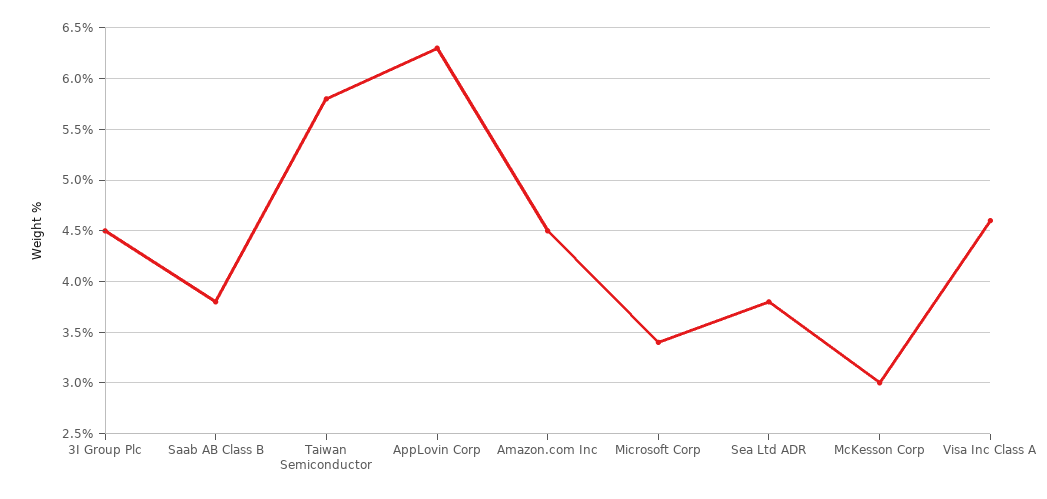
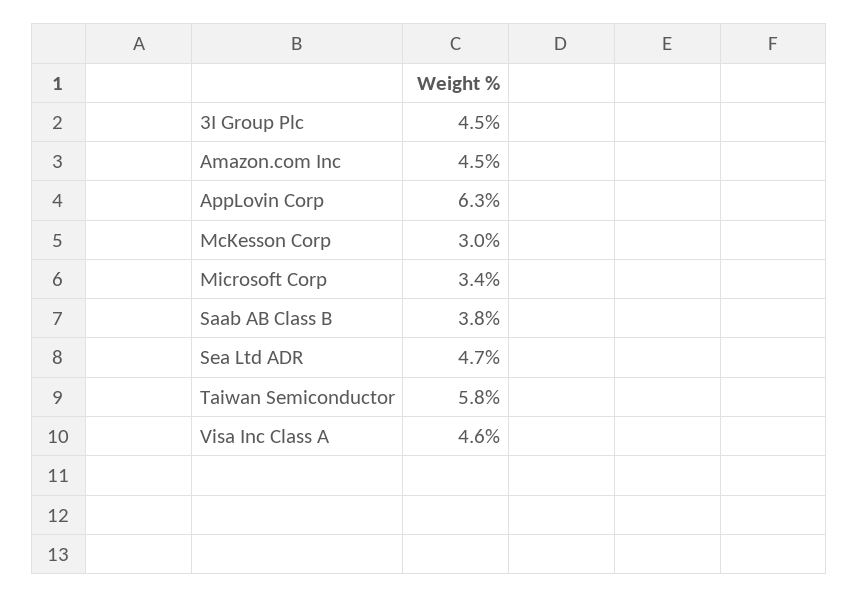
Sea Ltd ADR: 3.8 -> 4.7

